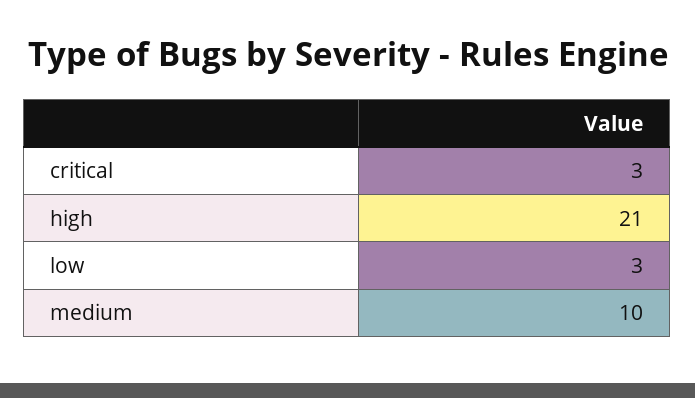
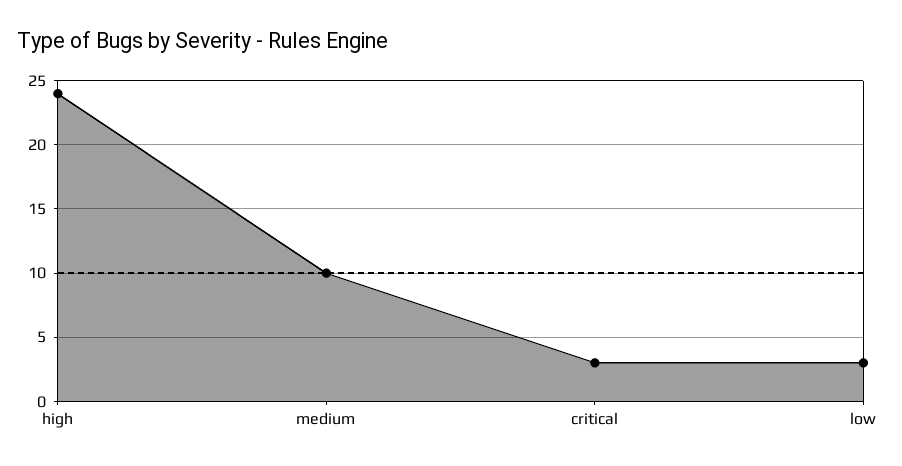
high: 21 -> 24

